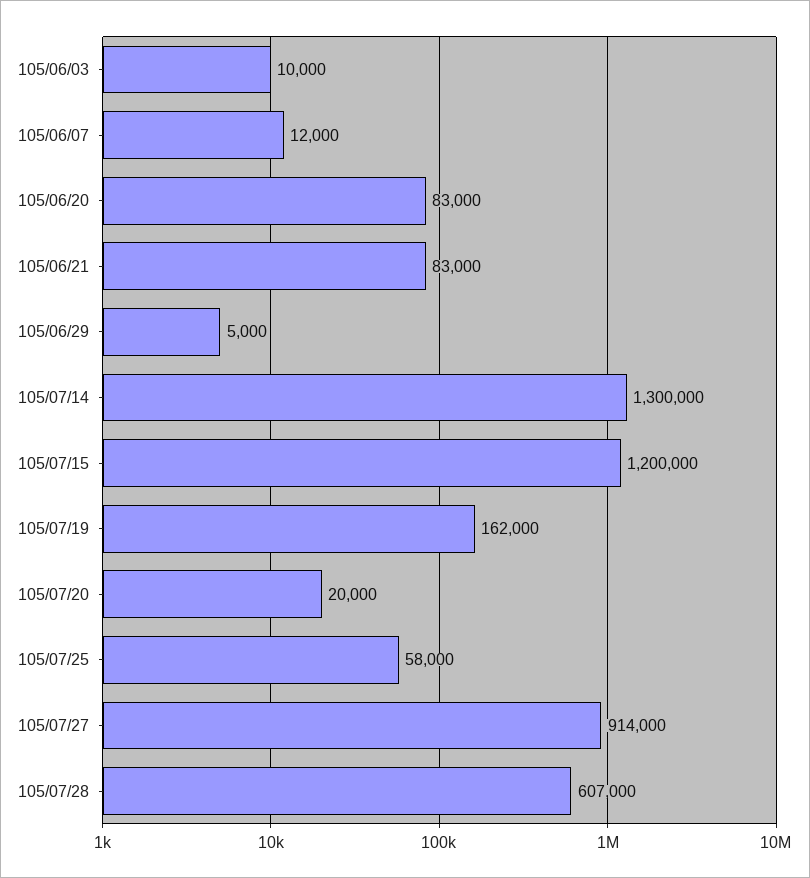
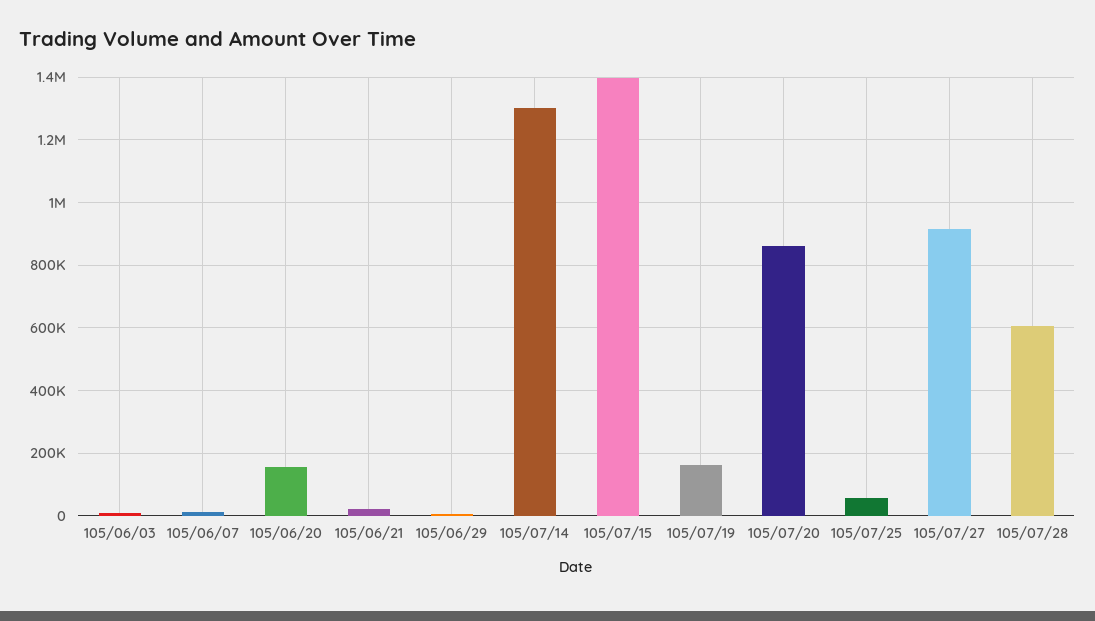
105/06/20: 83000 -> 160000
105/06/21: 83000 -> 20000
105/07/15: 1200000 -> 1400000
105/07/20: 20000 -> 860000

